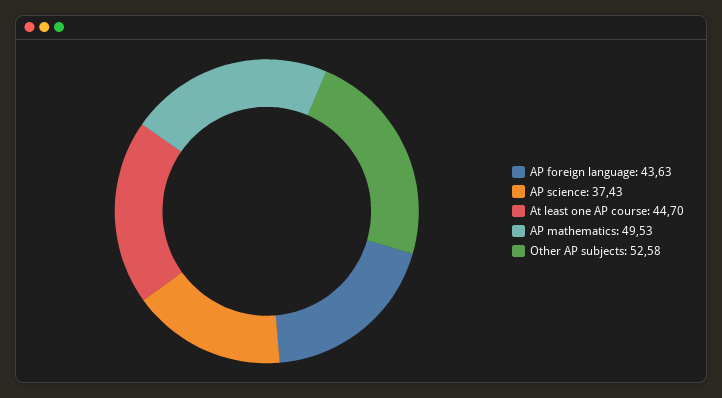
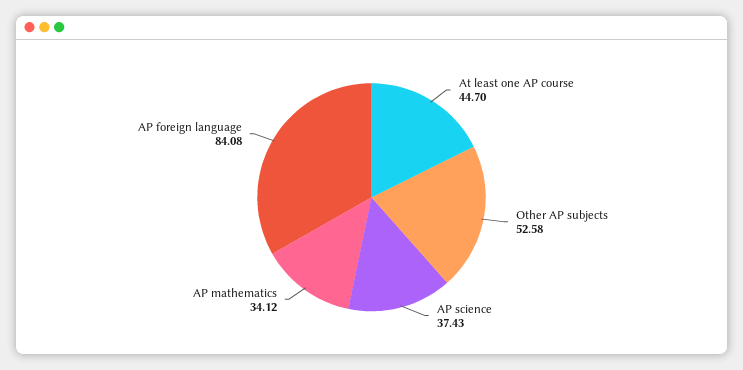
AP foreign language: 43.63 -> 84.08
AP mathematics: 49.53 -> 34.12

